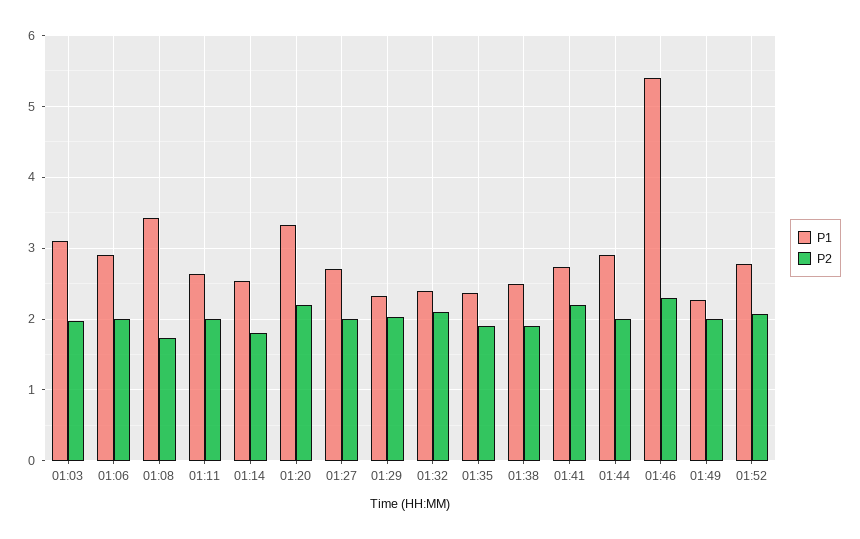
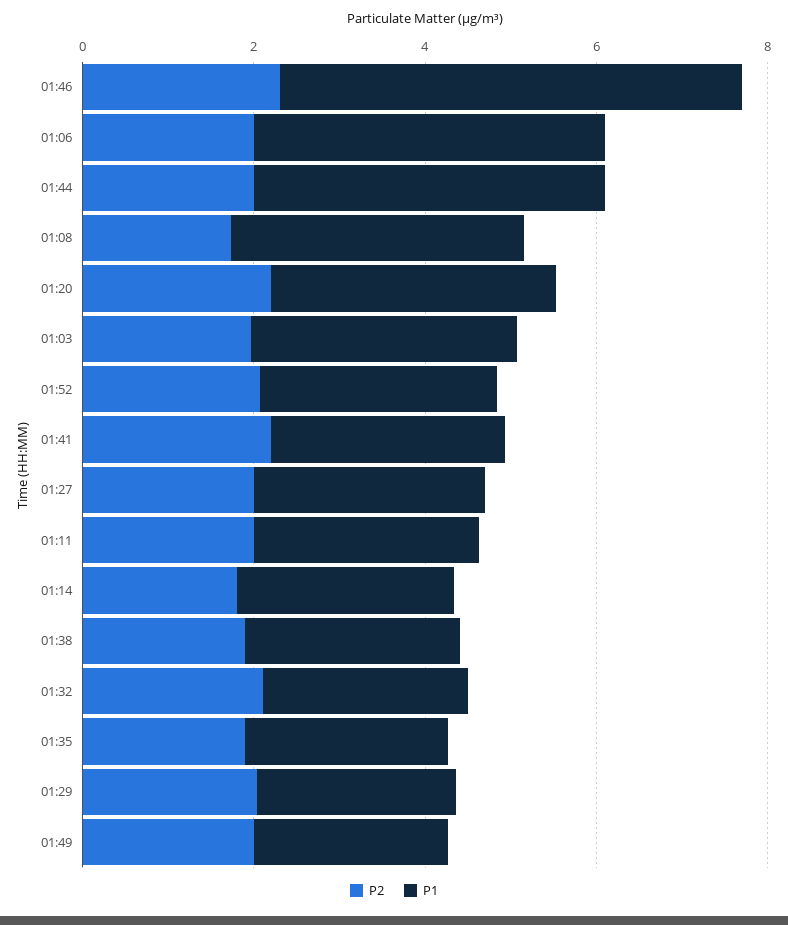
P1, 01:06: 2.9 -> 4
P1, 01:44: 2.9 -> 4

